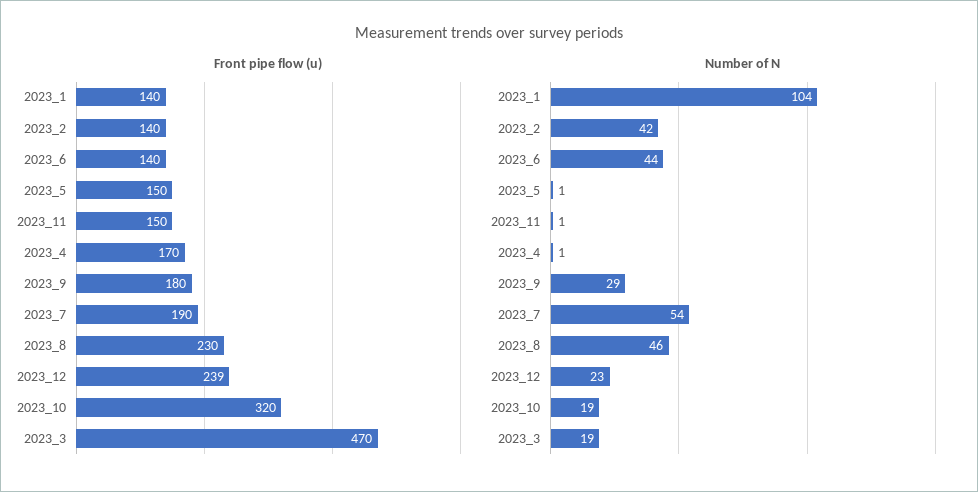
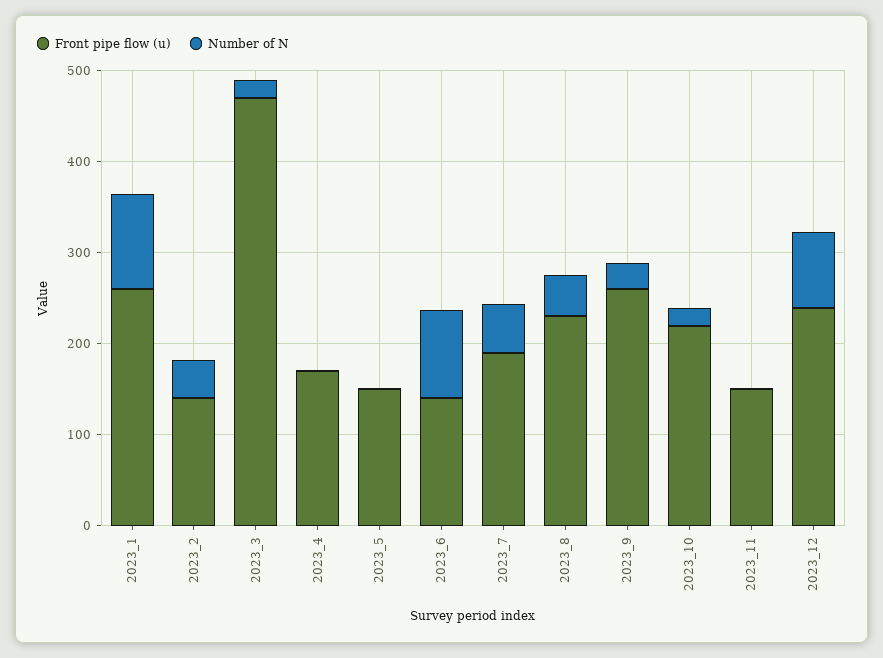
Front pipe flow (u), 2023_1: 140 -> 260
Front pipe flow (u), 2023_9: 180 -> 260
Front pipe flow (u), 2023_10: 320 -> 220
Number of N, 2023_6: 44 -> 100
Number of N, 2023_12: 23 -> 80

